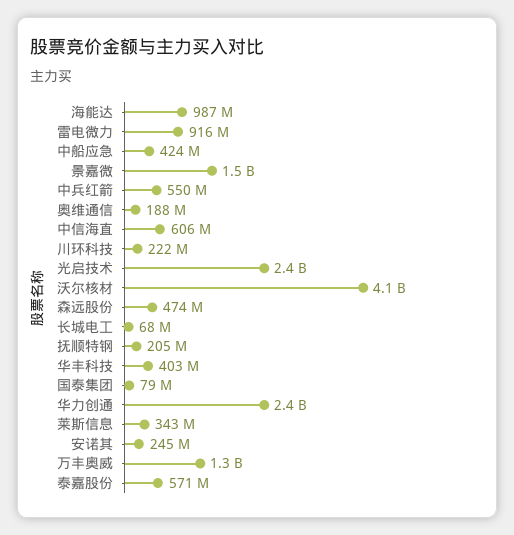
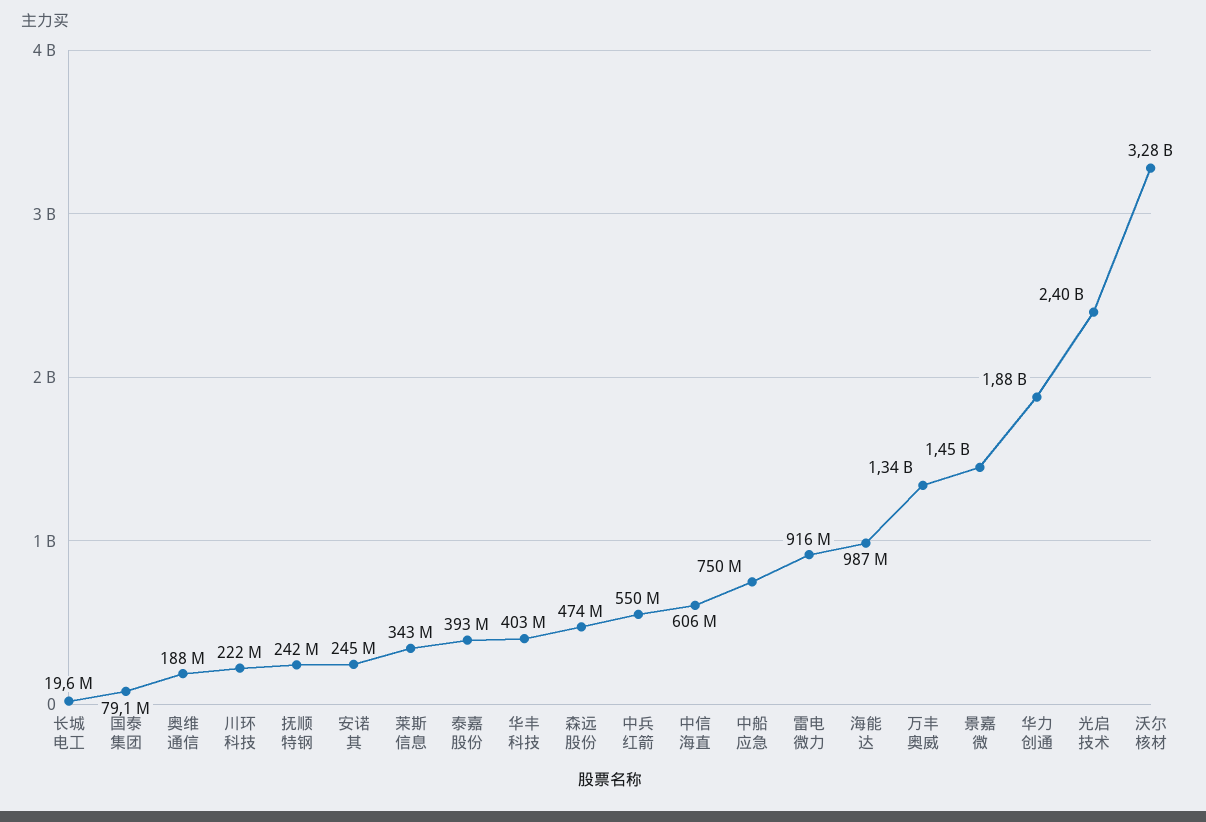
中船应急: 424000000 -> 750000000
沃尔核材: 4100000000 -> 3280000000
长城电工: 68000000 -> 19600000
抚顺特钢: 205000000 -> 242000000
华力创通: 2400000000 -> 1880000000
泰嘉股份: 571000000 -> 393000000

